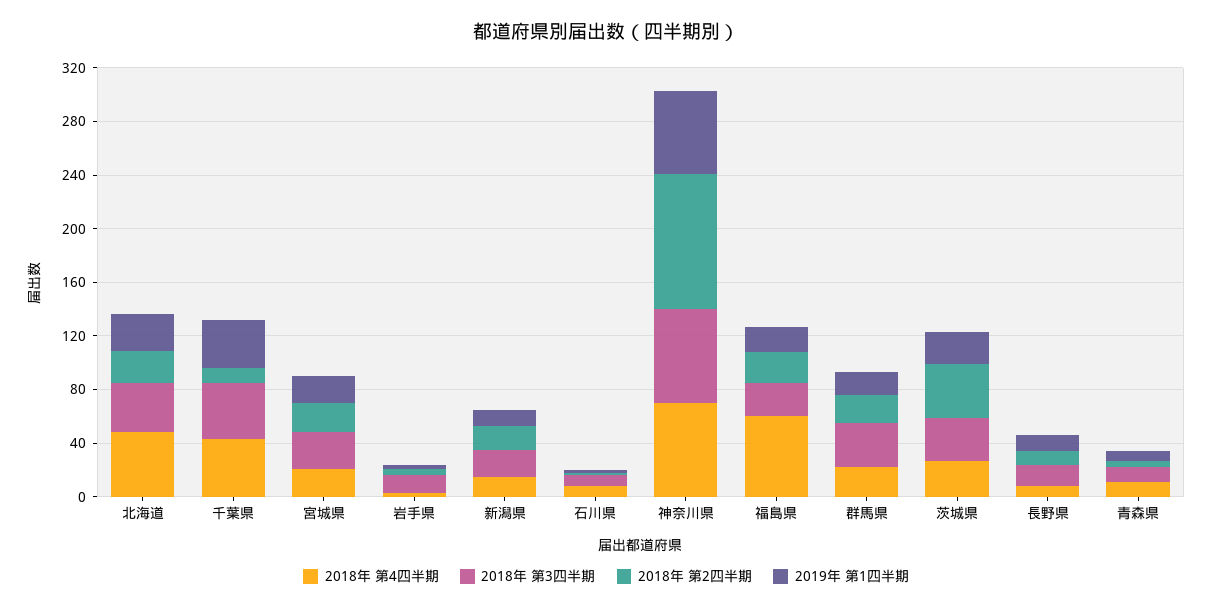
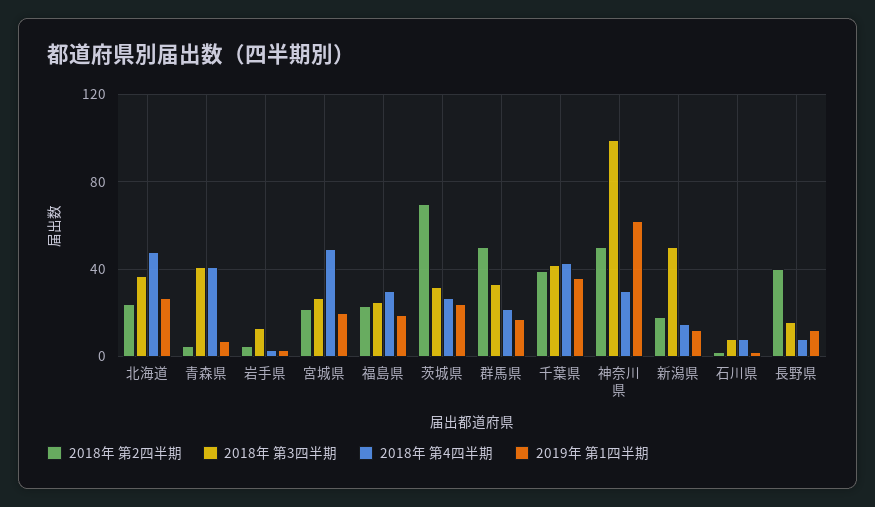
2018年 第2四半期, 千葉県: 10 -> 40
2018年 第4四半期, 宮城県: 20 -> 50
2018年 第3四半期, 新潟県: 20 -> 50
2018年 第4四半期, 神奈川県: 70 -> 30
2018年 第3四半期, 神奈川県: 70 -> 100
2018年 第2四半期, 神奈川県: 100 -> 50
2018年 第4四半期, 福島県: 60 -> 30
2018年 第2四半期, 群馬県: 20 -> 50
2018年 第2四半期, 茨城県: 40 -> 70
2018年 第2四半期, 長野県: 10 -> 40
2018年 第4四半期, 青森県: 10 -> 40
2018年 第3四半期, 青森県: 10 -> 40

